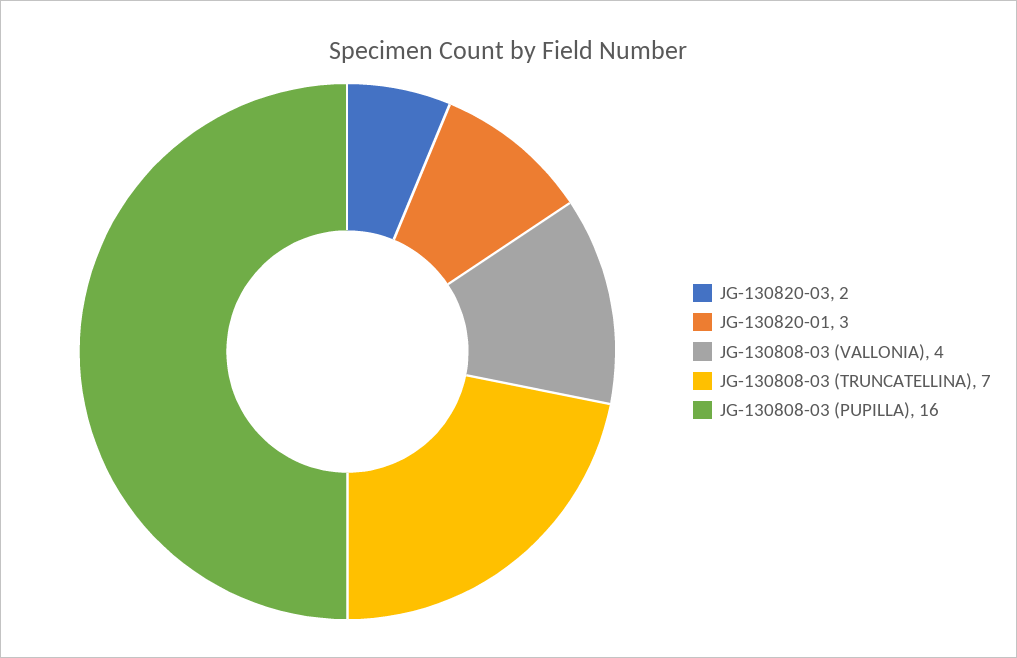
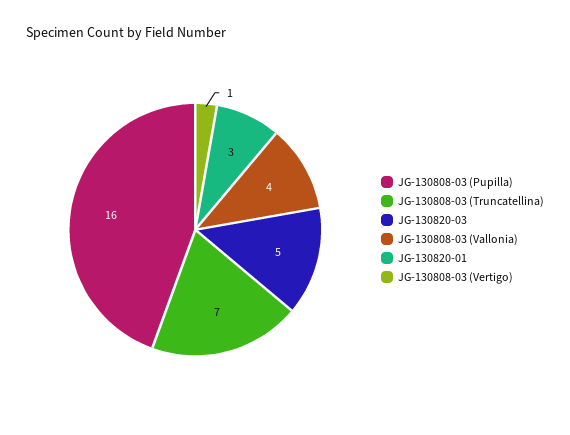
JG-130820-03: 2 -> 5
JG-130808-03 (Vertigo): none -> 1

